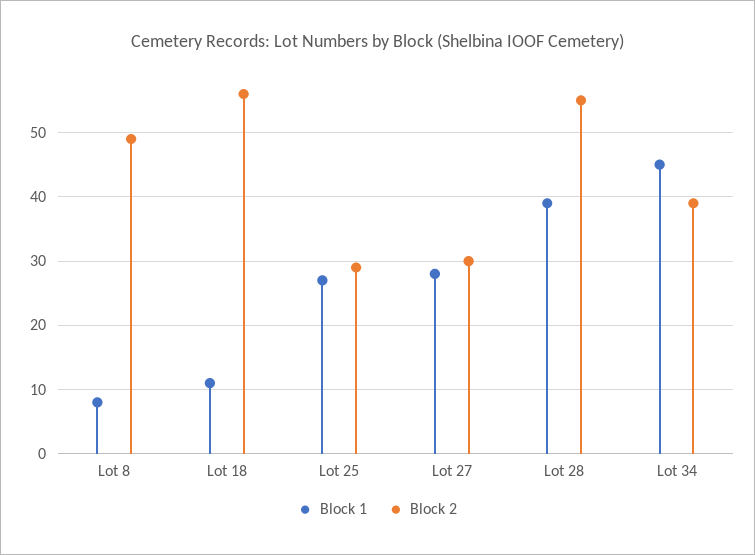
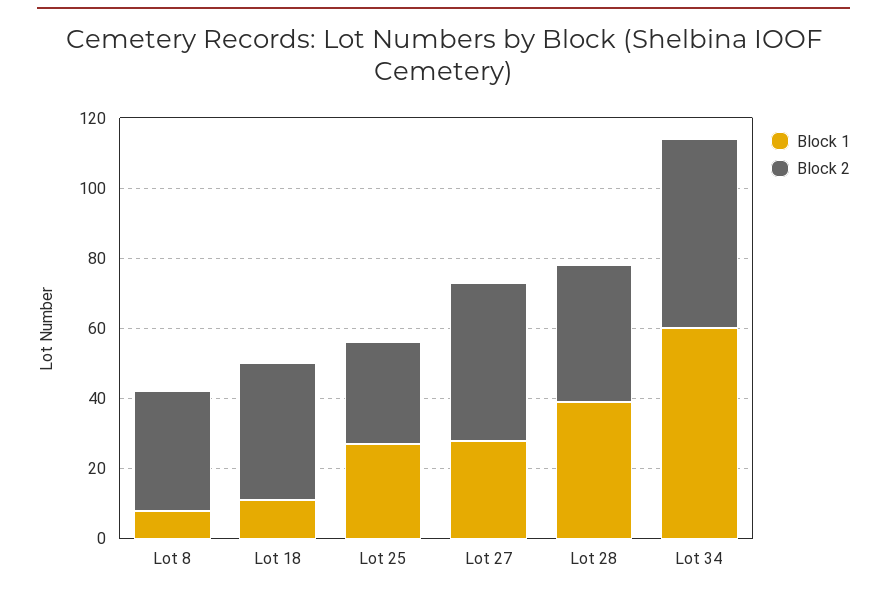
Block 2, Lot 8: 49 -> 35
Block 2, Lot 18: 56 -> 40
Block 2, Lot 27: 30 -> 45
Block 2, Lot 28: 55 -> 40
Block 1, Lot 34: 45 -> 60
Block 2, Lot 34: 39 -> 55

